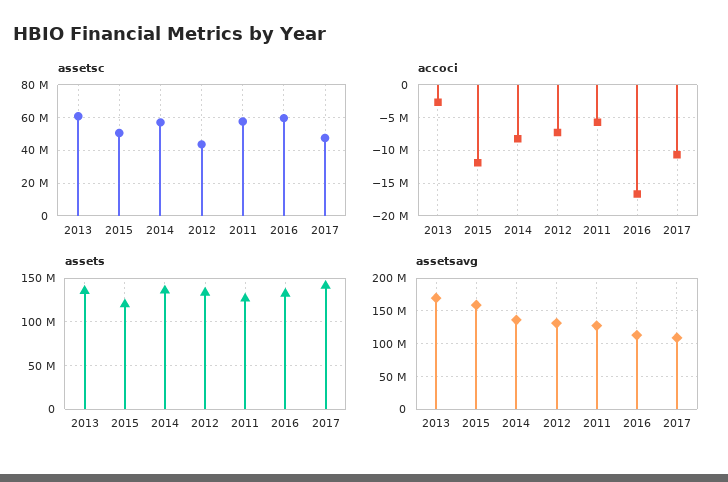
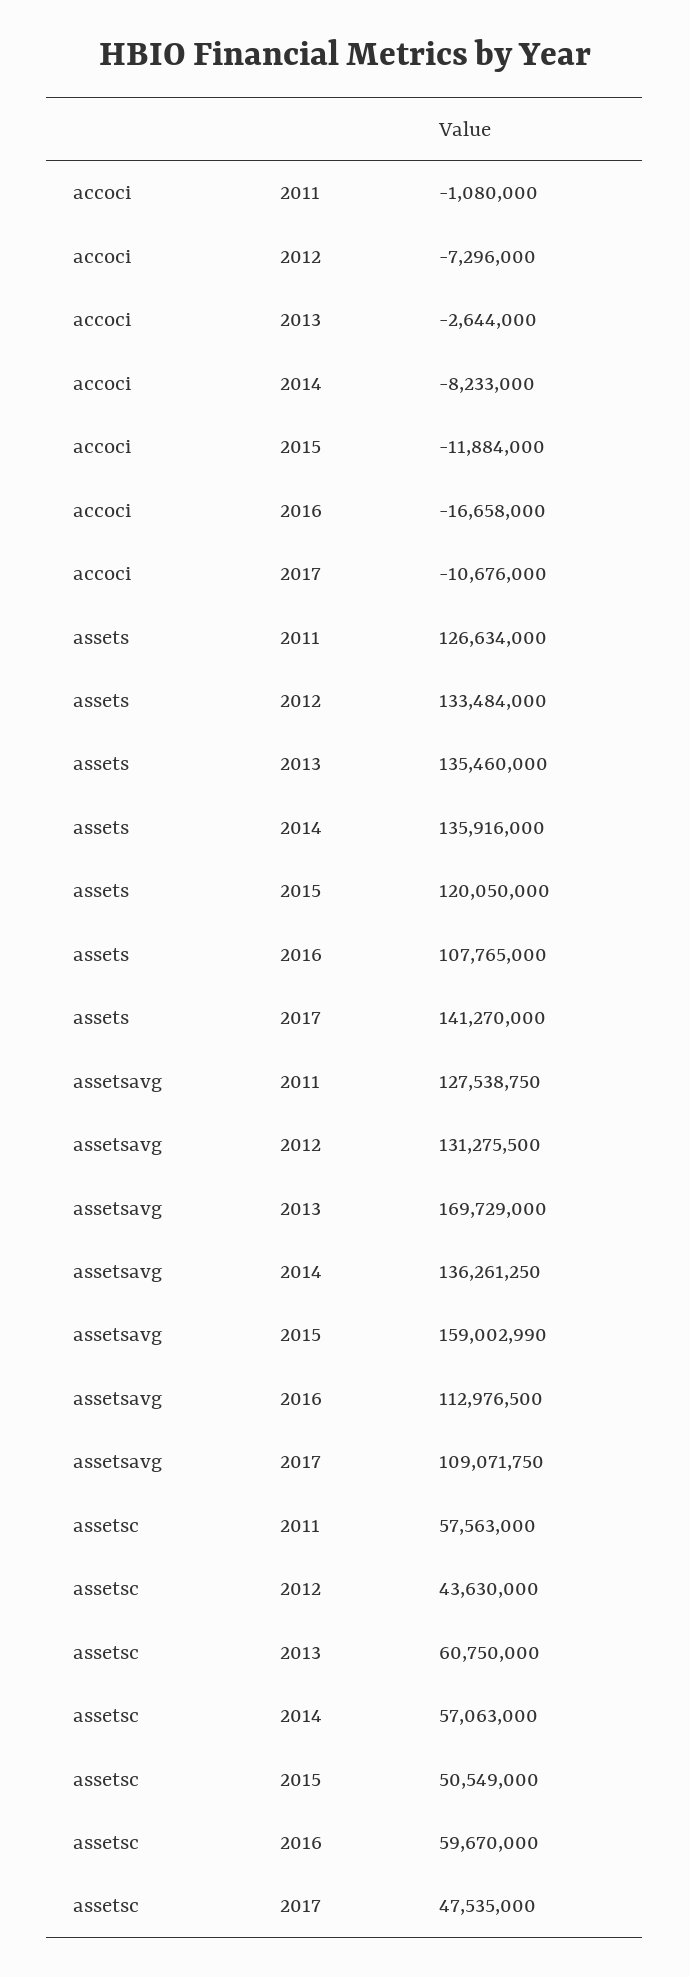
accoci, 2011: -6000000 -> -1080000
assets, 2016: 130000000 -> 107765000

